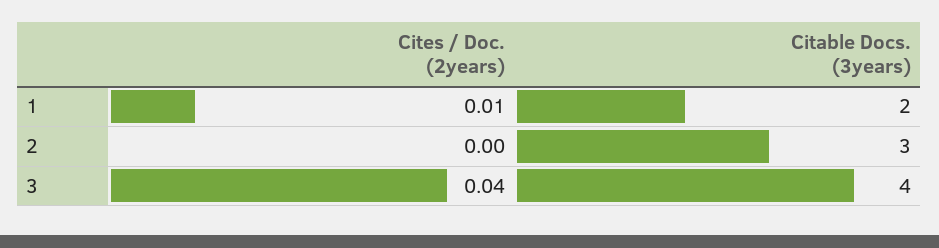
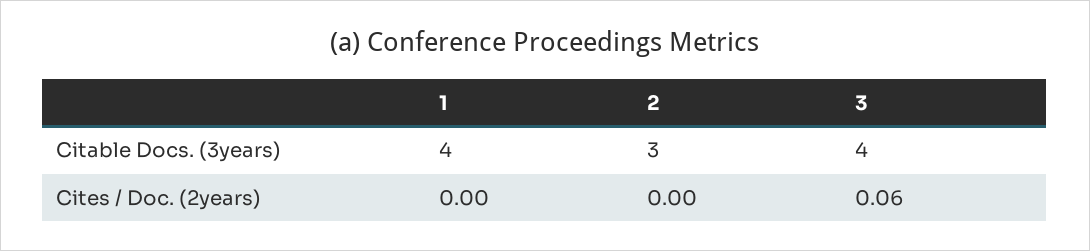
Cites / Doc. (2years), 1: 0.01 -> 0
Citable Docs. (3years), 1: 2 -> 4
Cites / Doc. (2years), 3: 0.04 -> 0.06

